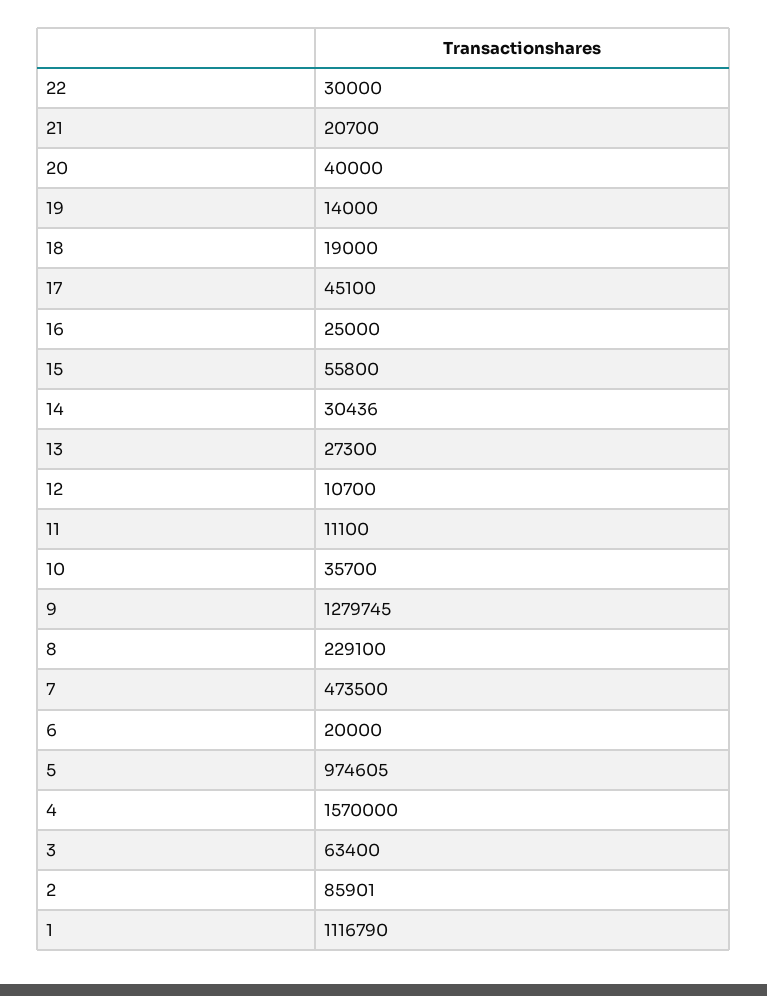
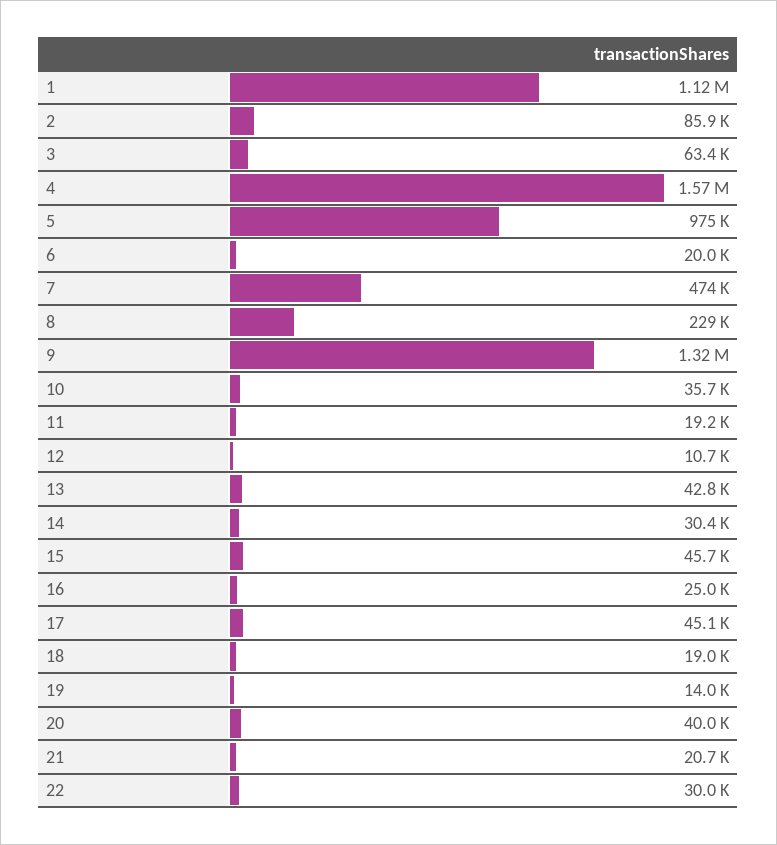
15: 55800 -> 45700
13: 27300 -> 42800
11: 11100 -> 19200
9: 1279745 -> 1320000

